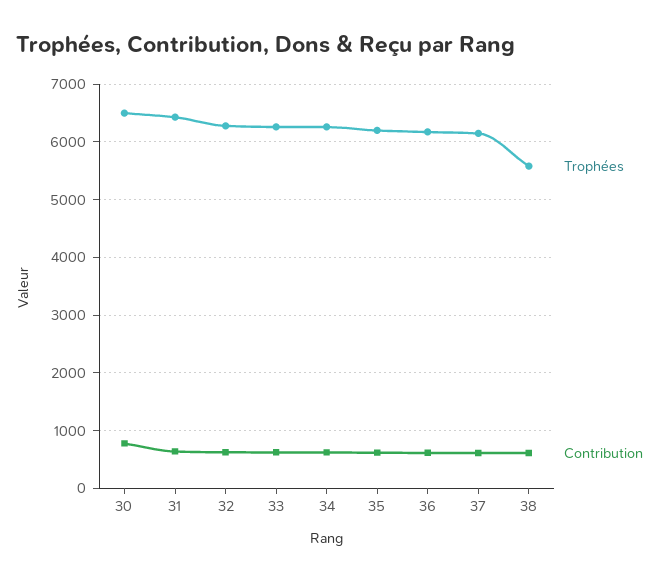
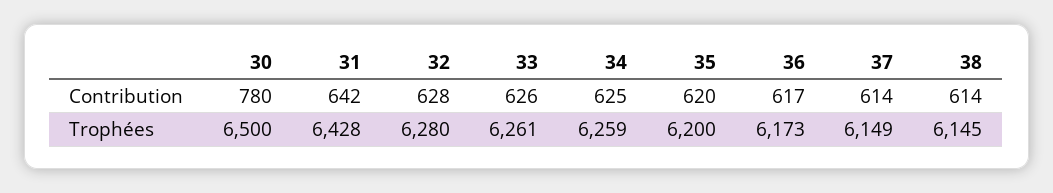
Trophées, 38: 5600 -> 6145

